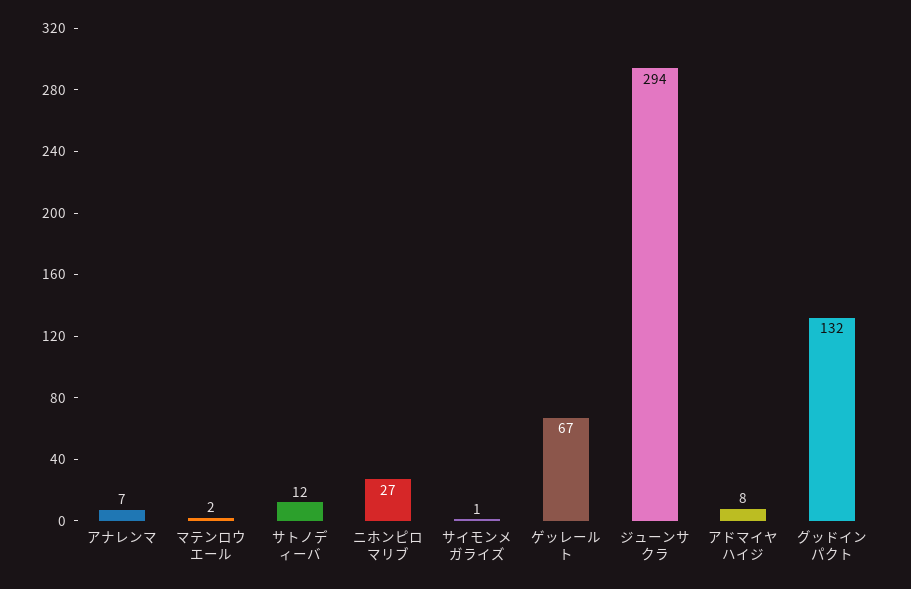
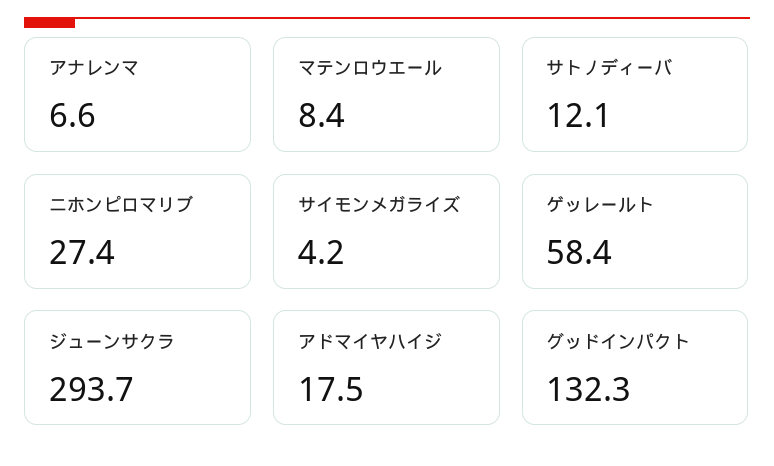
マテンロウエール: 2 -> 8.4
サイモンメガライズ: 1 -> 4.2
ゲッレールト: 67 -> 58.4
アドマイヤハイジ: 8 -> 17.5

